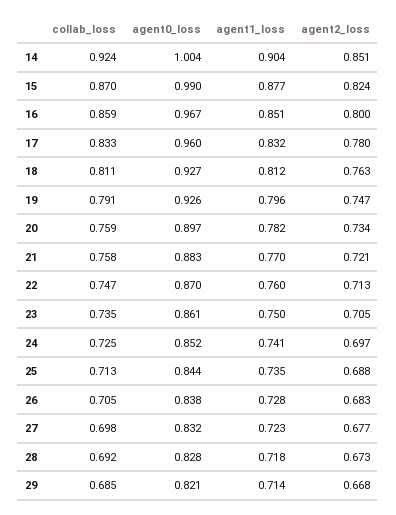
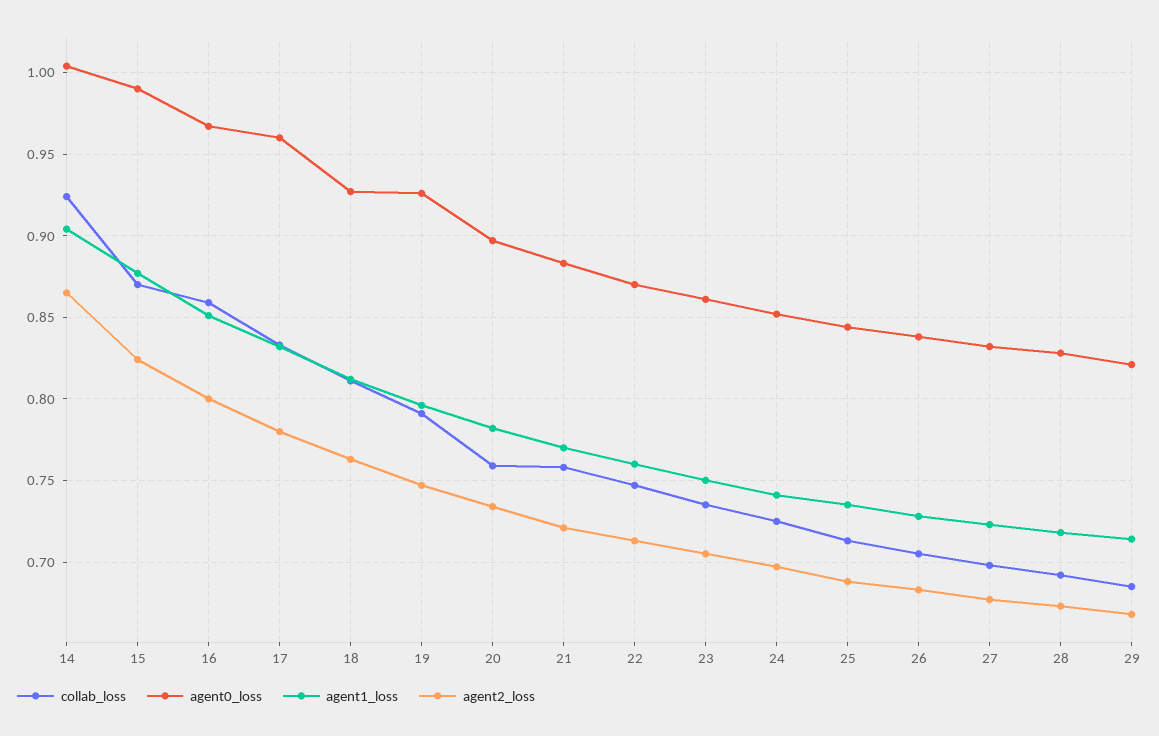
agent2_loss, 14: 0.851 -> 0.865

